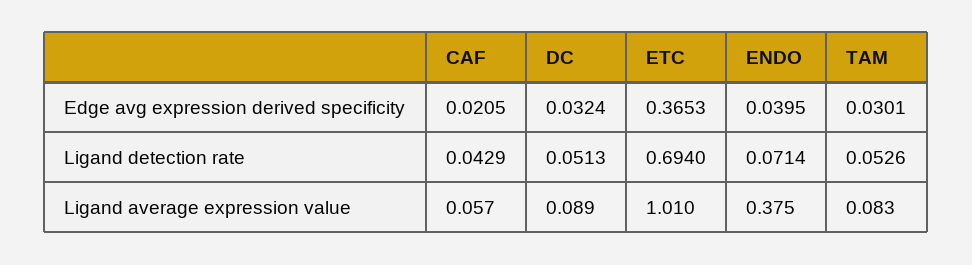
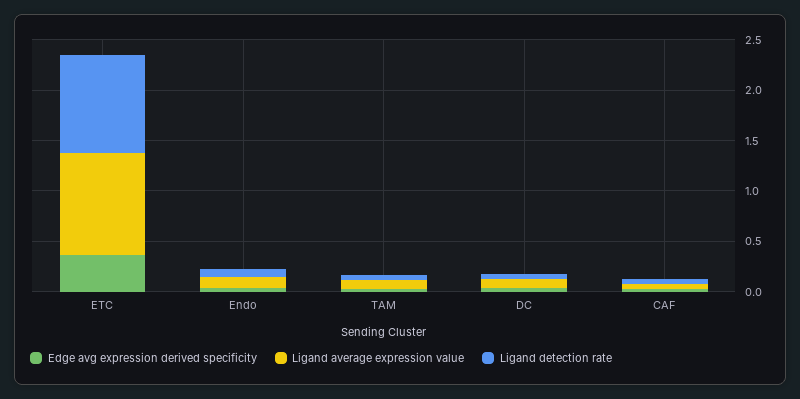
Ligand detection rate, ETC: 0.694 -> 1
Ligand average expression value, ENDO: 0.375 -> 0.1

